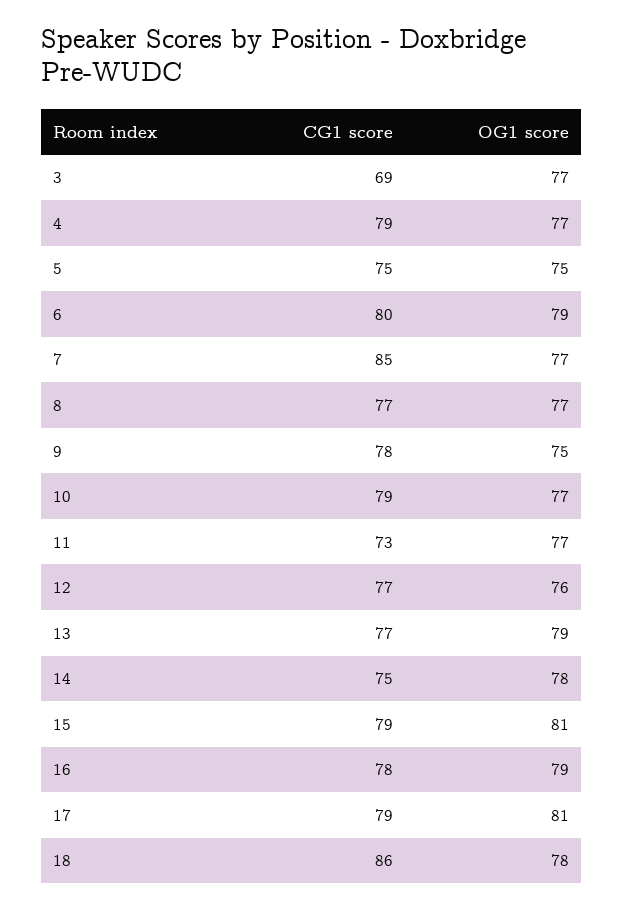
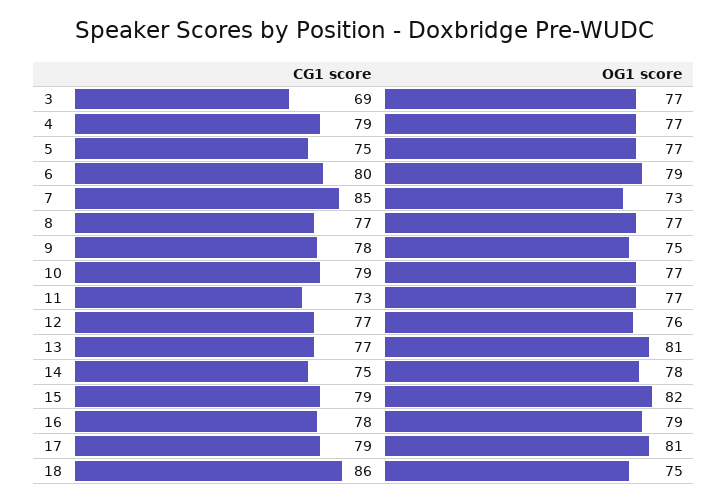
OG1 score, 5: 75 -> 77
OG1 score, 7: 77 -> 73
OG1 score, 13: 79 -> 81
OG1 score, 15: 81 -> 82
OG1 score, 18: 78 -> 75

